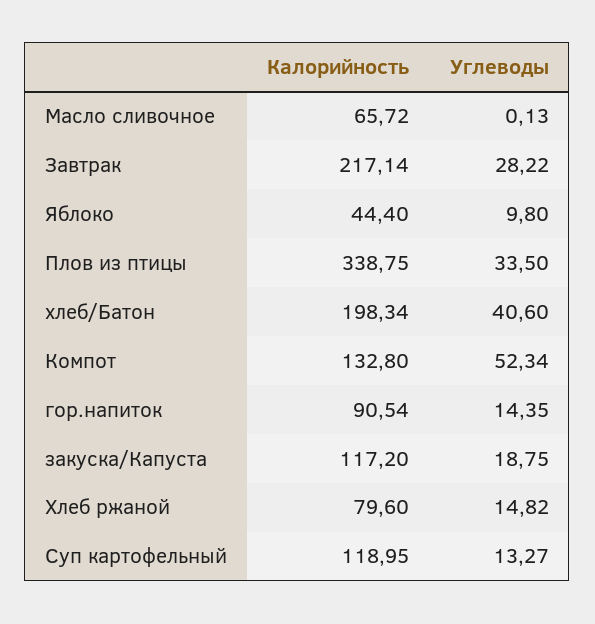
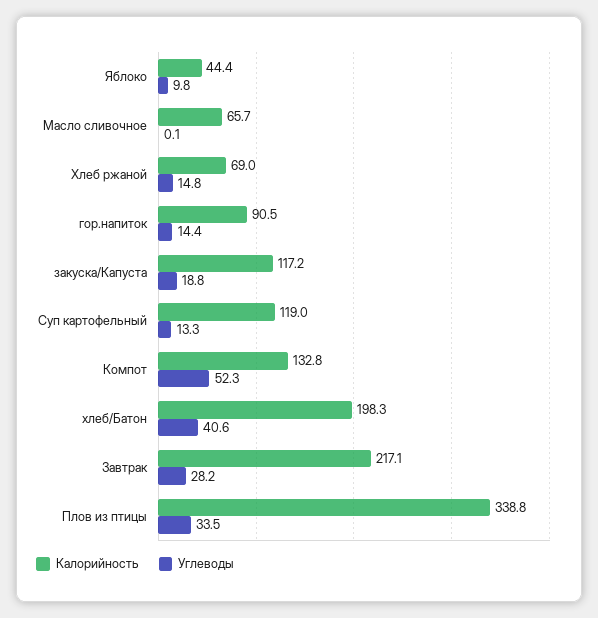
Калорийность, Хлеб ржаной: 79.6 -> 69

